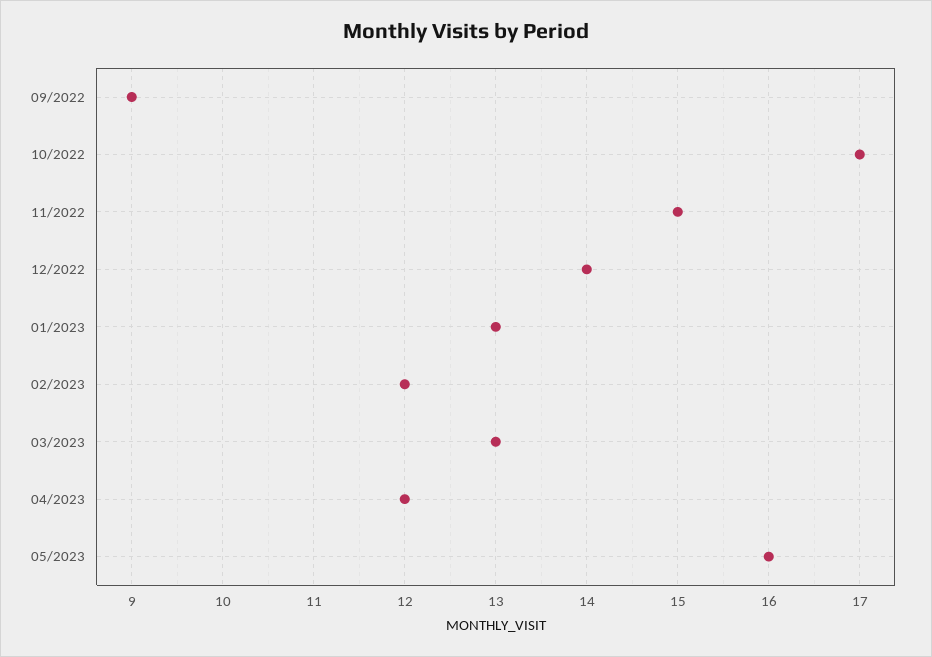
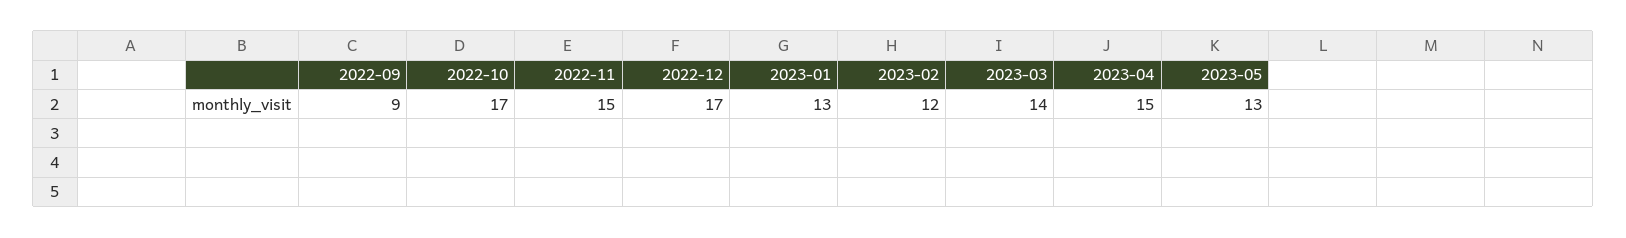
12/2022: 14 -> 17
03/2023: 13 -> 14
04/2023: 12 -> 15
05/2023: 16 -> 13

